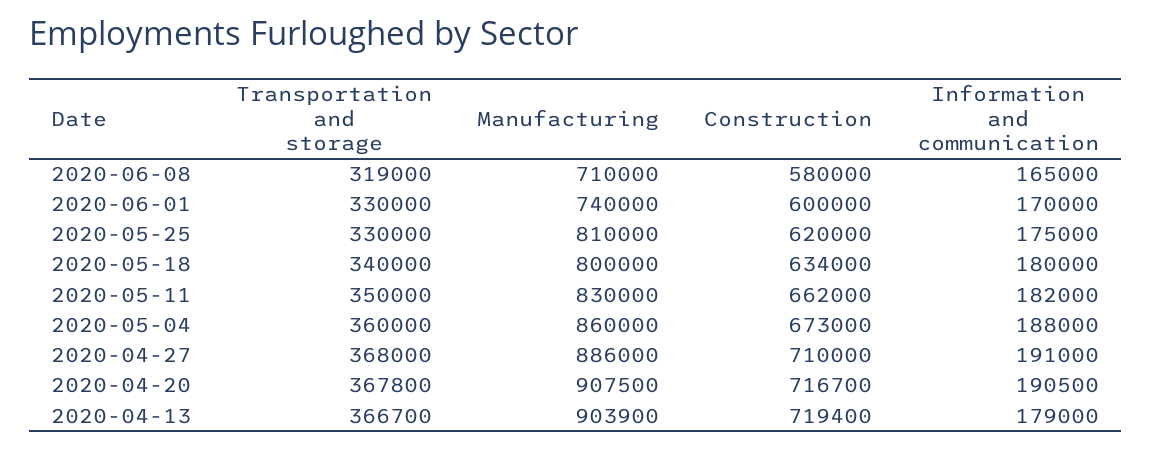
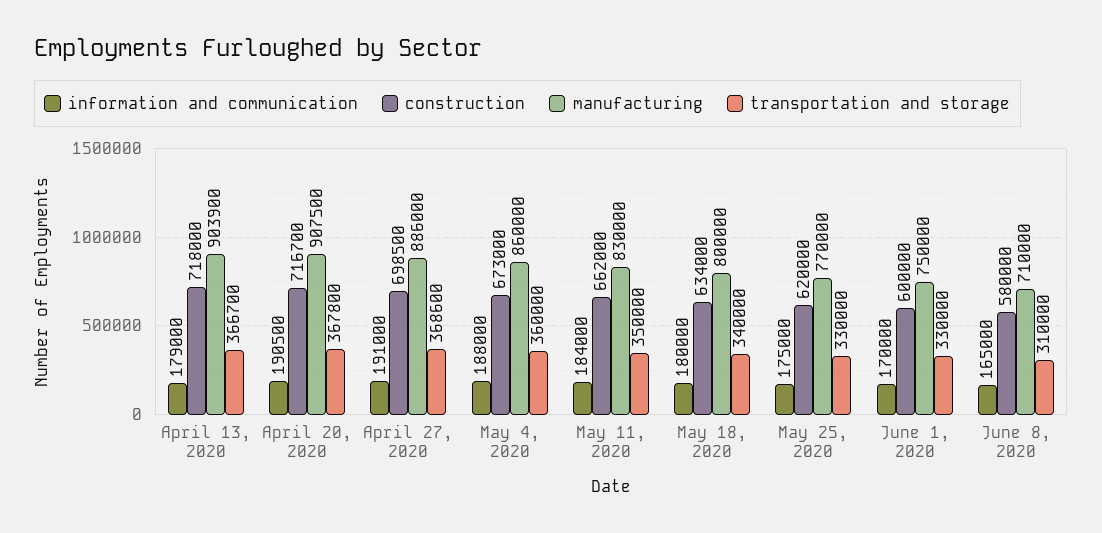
Transportation and storage, 2020-06-08: 319000 -> 310000
Manufacturing, 2020-06-01: 740000 -> 750000
Manufacturing, 2020-05-25: 810000 -> 770000
Information and communication, 2020-05-11: 182000 -> 184000
Transportation and storage, 2020-04-27: 368000 -> 368600
Construction, 2020-04-27: 710000 -> 698500
Construction, 2020-04-13: 719400 -> 718000

